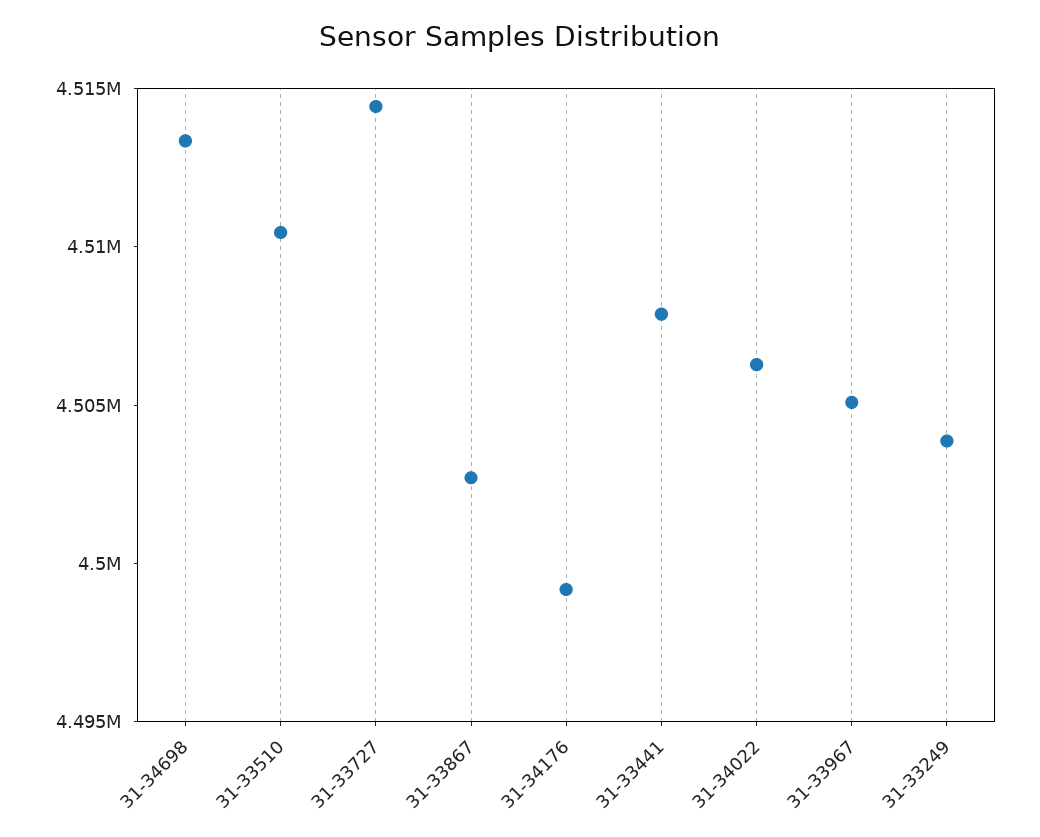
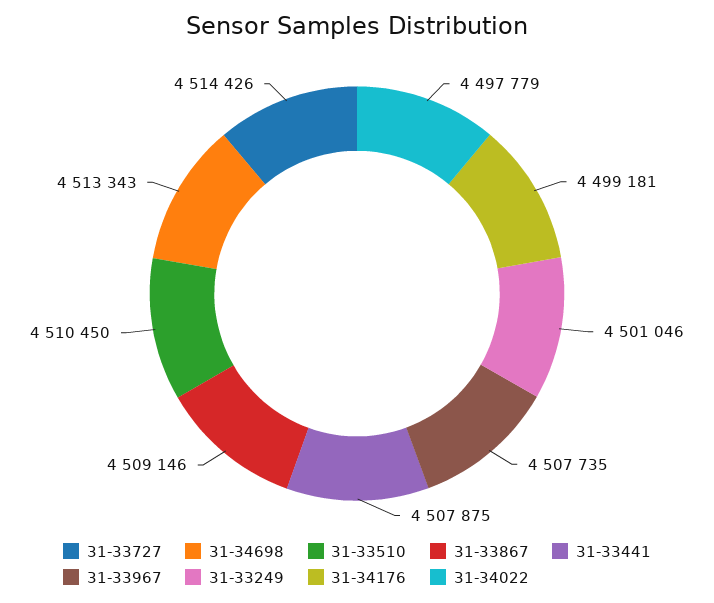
31-33867: 4503000 -> 4509146
31-34022: 4506000 -> 4497779
31-33967: 4505000 -> 4507735
31-33249: 4504000 -> 4501046

